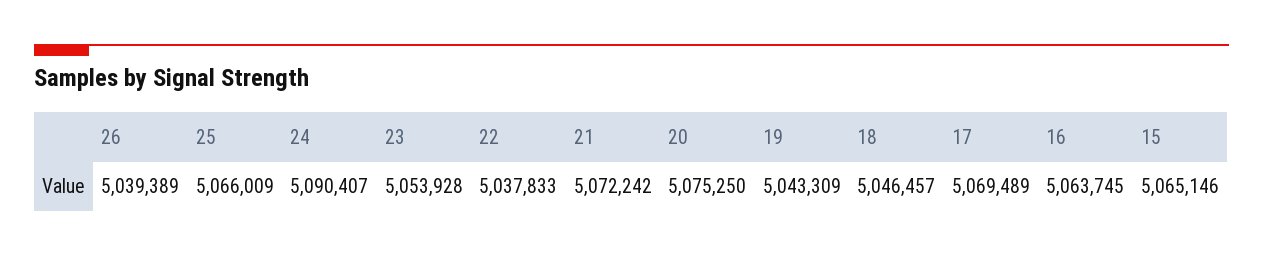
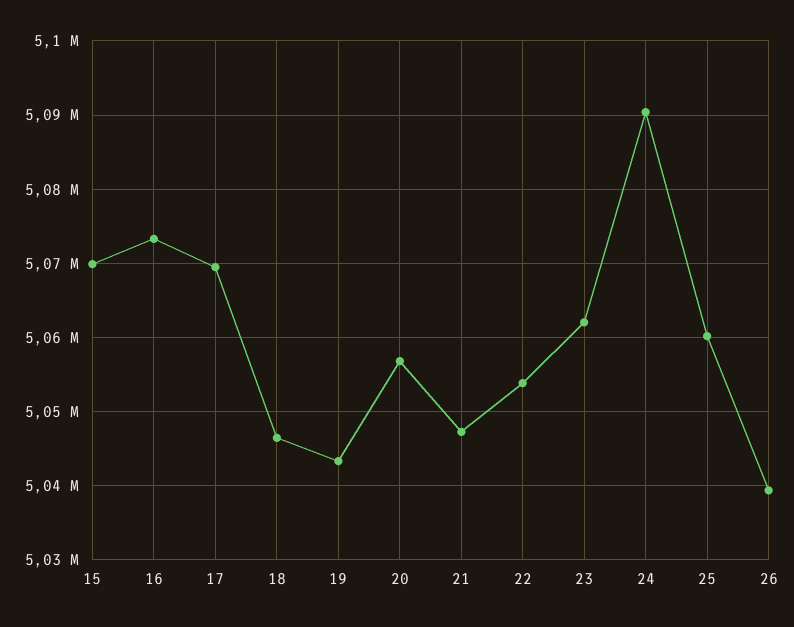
25: 5066009 -> 5060000
23: 5053928 -> 5062000
22: 5037833 -> 5054000
21: 5072242 -> 5047000
20: 5075250 -> 5057000
16: 5063745 -> 5073000
15: 5065146 -> 5070000

